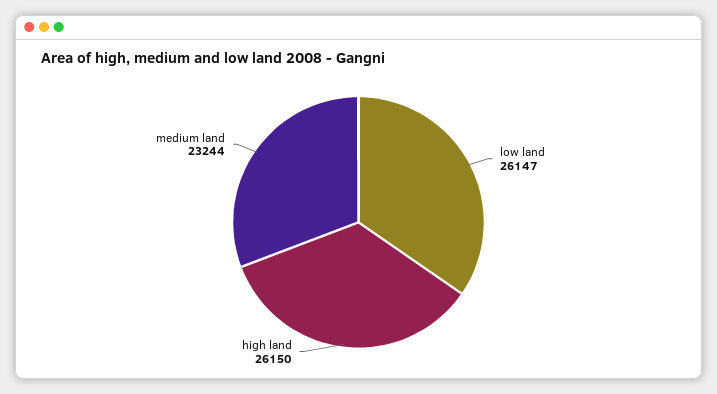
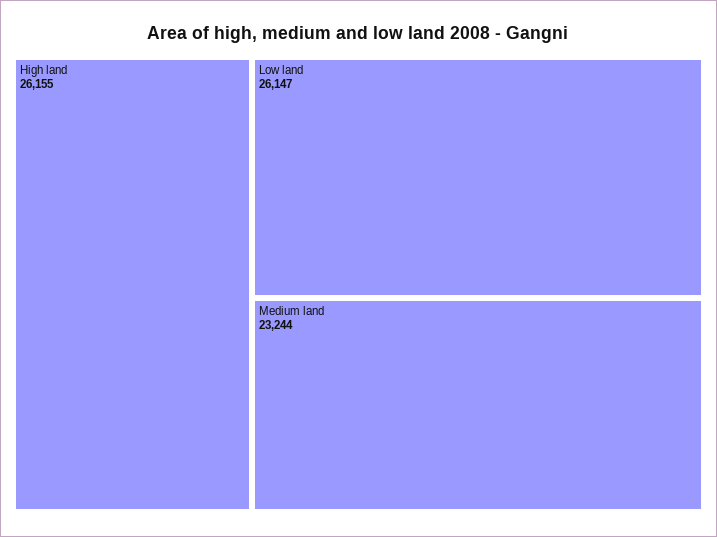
high land: 26150 -> 26155

